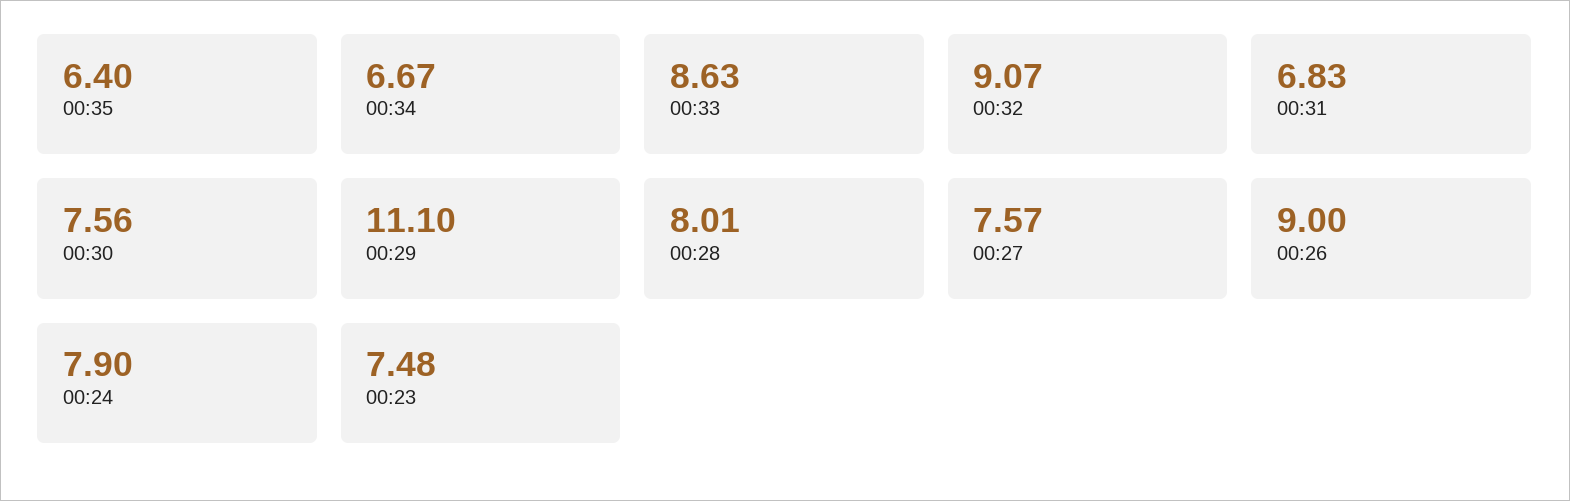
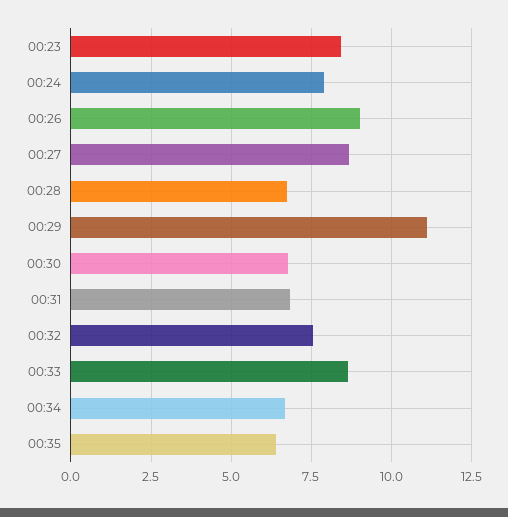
00:32: 9.07 -> 7.5
00:30: 7.56 -> 6.75
00:28: 8.01 -> 6.75
00:27: 7.57 -> 8.75
00:23: 7.48 -> 8.5

